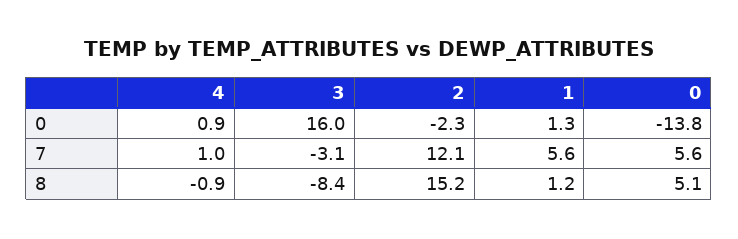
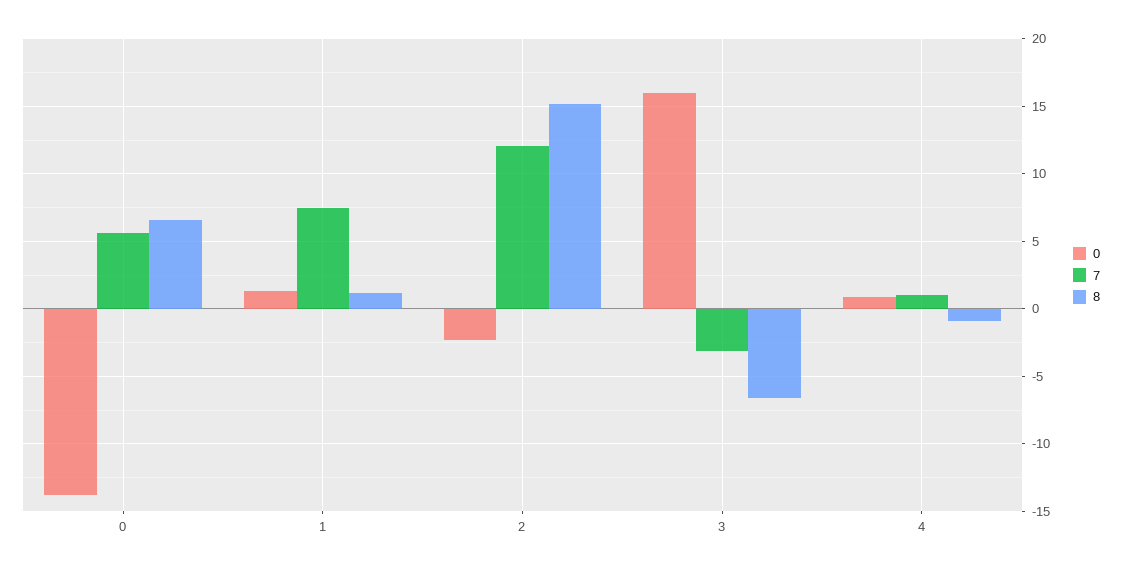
7, 1: 5.6 -> 7.5
8, 3: -8.4 -> -6.5
8, 0: 5.1 -> 6.5

